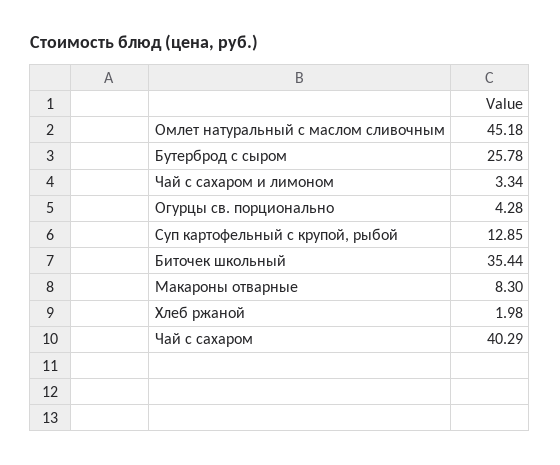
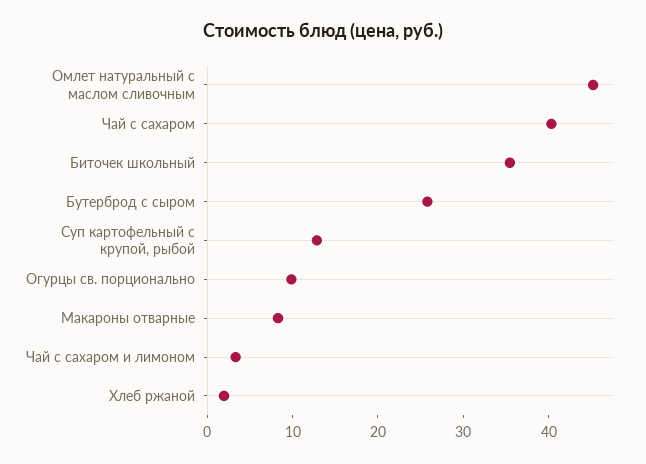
Огурцы св. порционально: 4.28 -> 10

